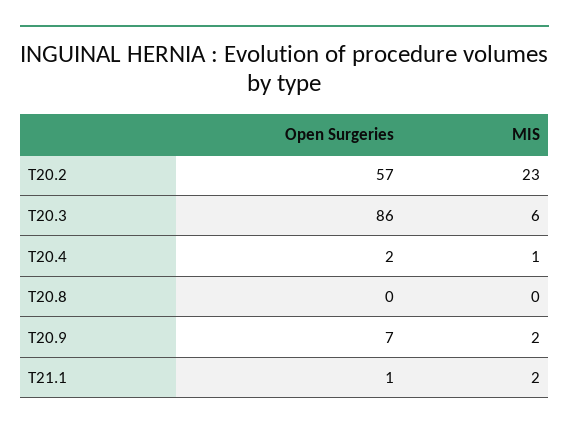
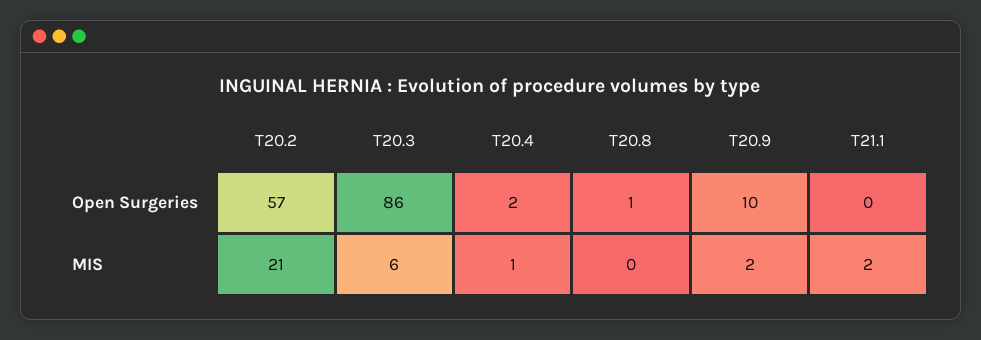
MIS, T20.2: 23 -> 21
Open Surgeries, T20.8: 0 -> 1
Open Surgeries, T20.9: 7 -> 10
Open Surgeries, T21.1: 1 -> 0

